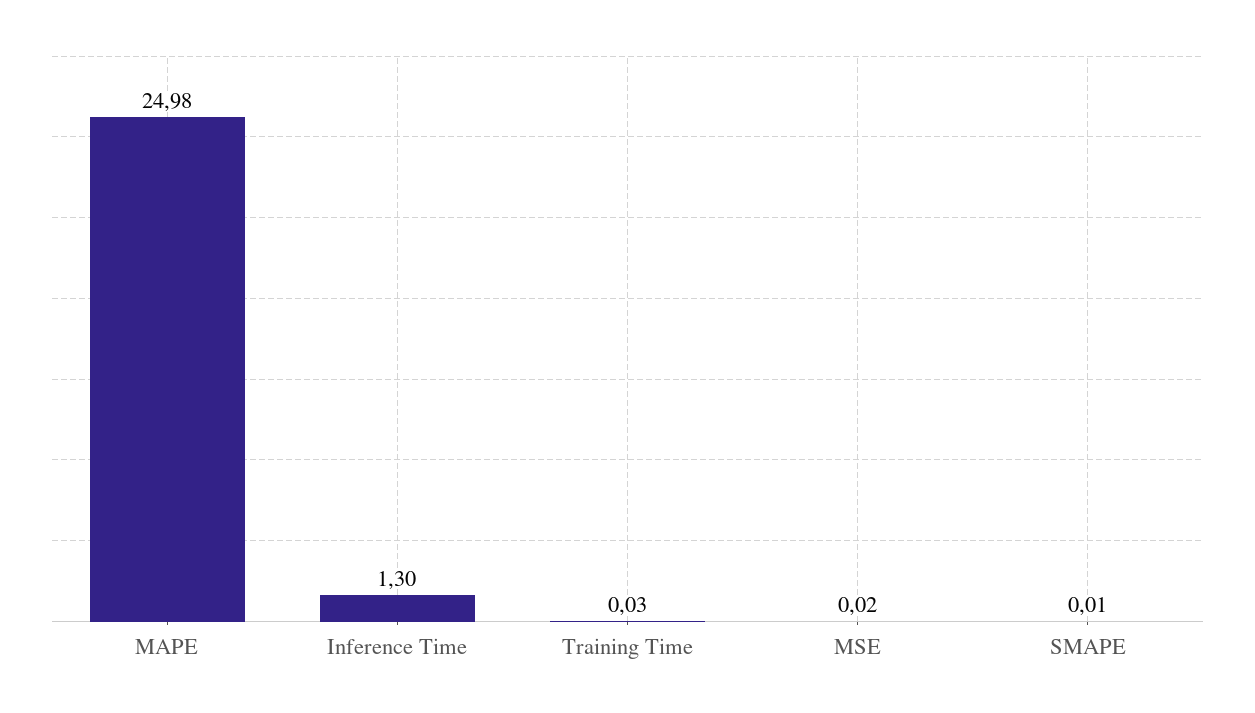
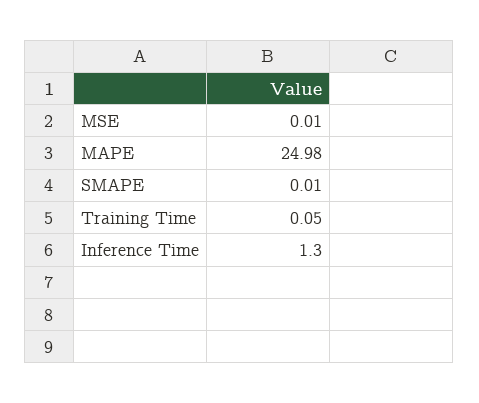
Training Time: 0.03 -> 0.05
MSE: 0.02 -> 0.01

